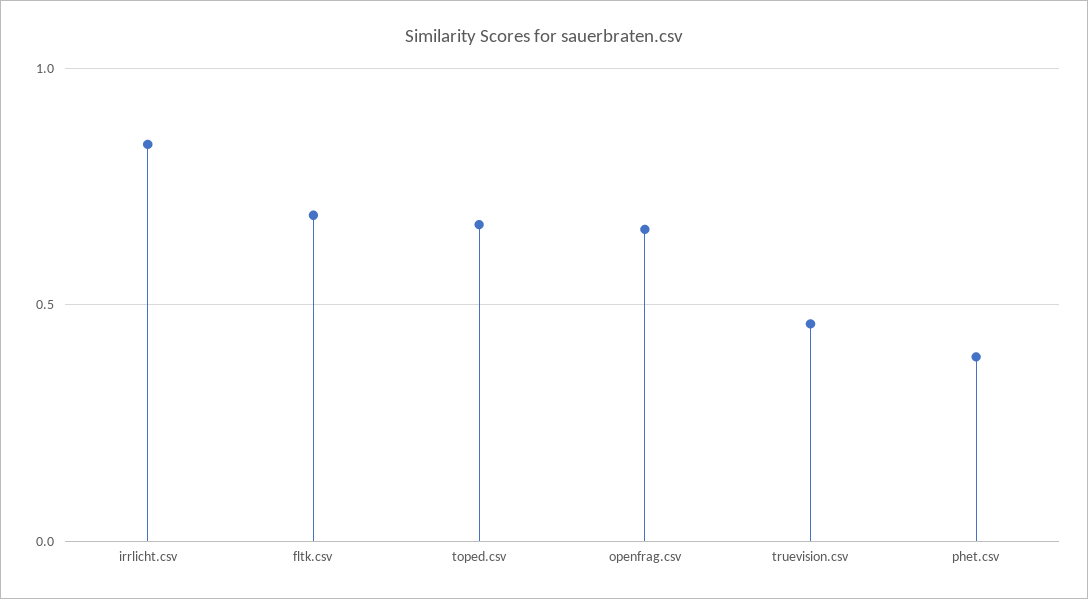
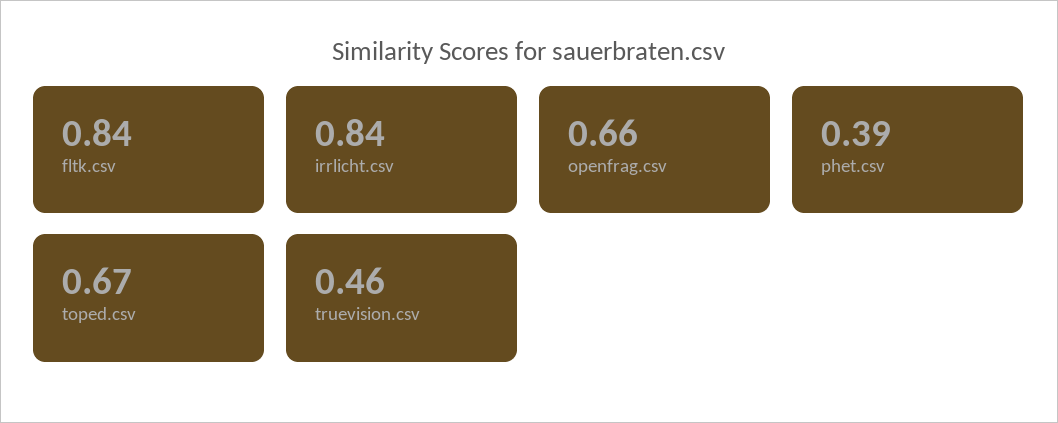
fltk.csv: 0.7 -> 0.84

